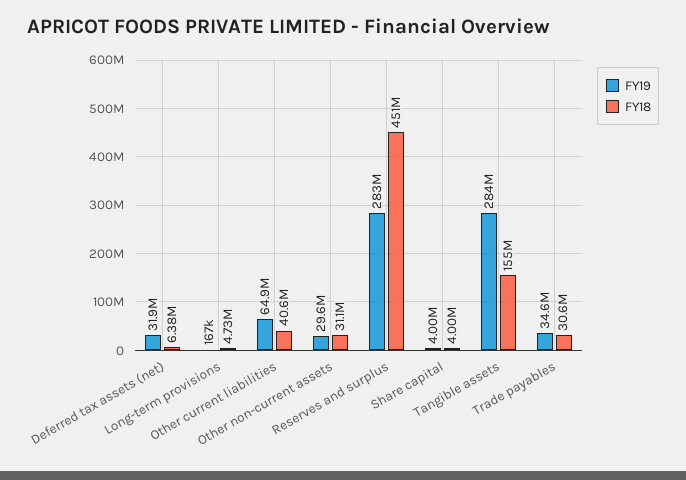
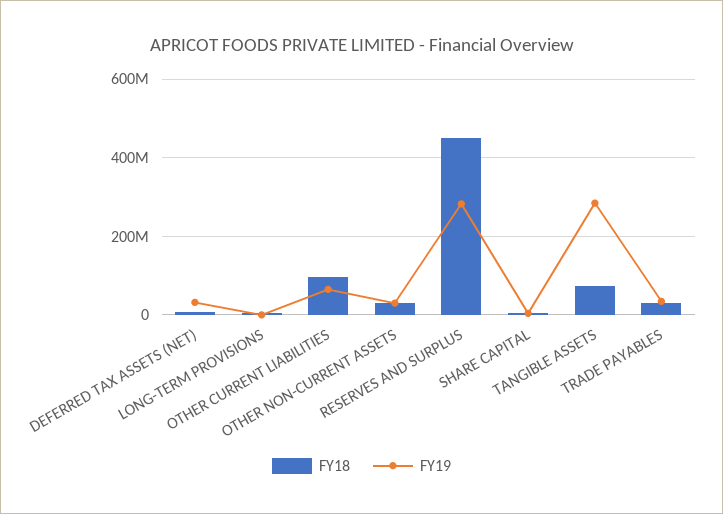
FY18, Other current liabilities: 40600000 -> 100000000
FY18, Tangible assets: 155000000 -> 80000000

